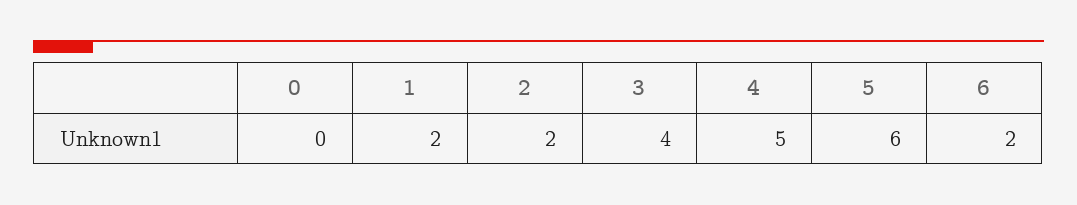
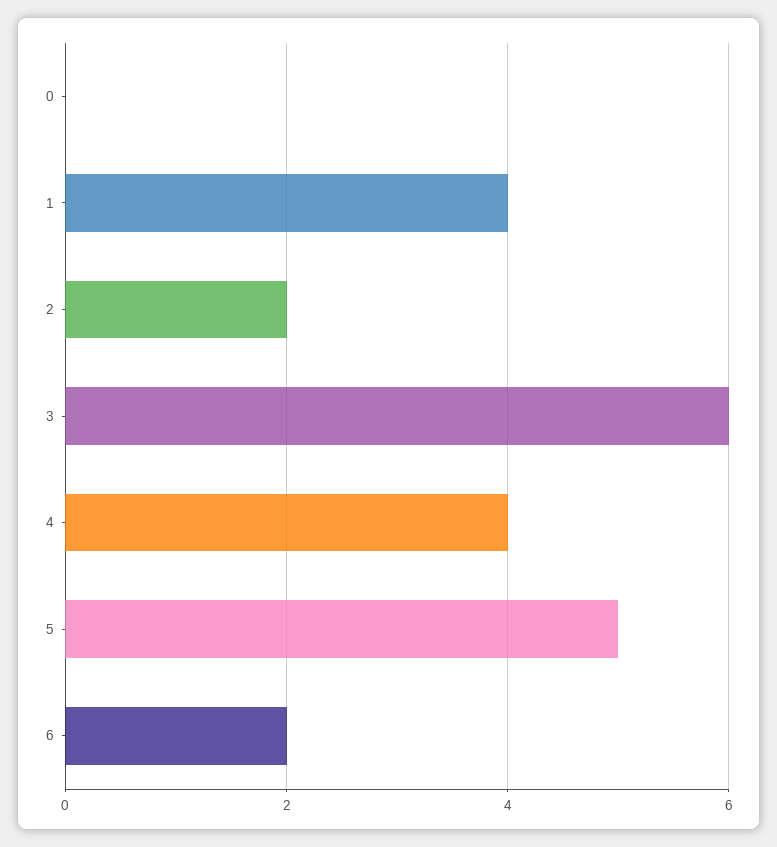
1: 2 -> 4
3: 4 -> 6
4: 5 -> 4
5: 6 -> 5

